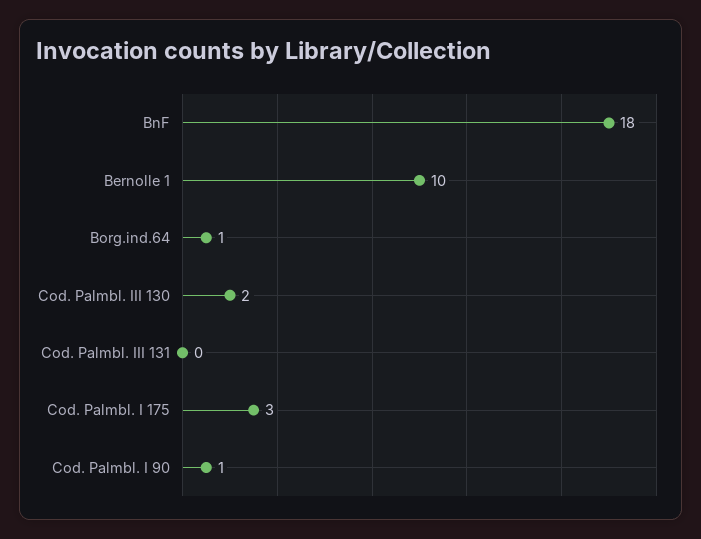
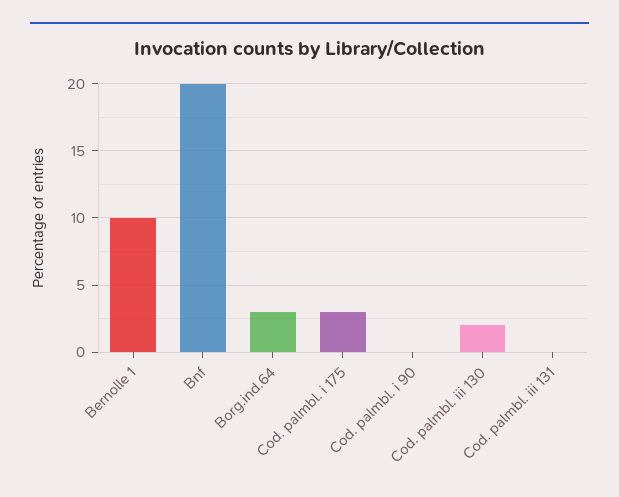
BnF: 18 -> 20
Borg.ind.64: 1 -> 3
Cod. Palmbl. I 90: 1 -> 0

